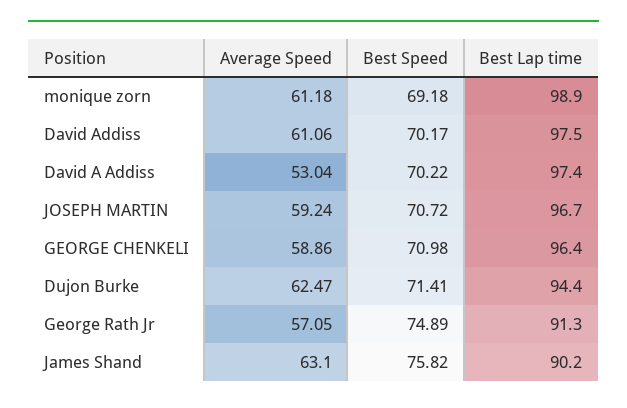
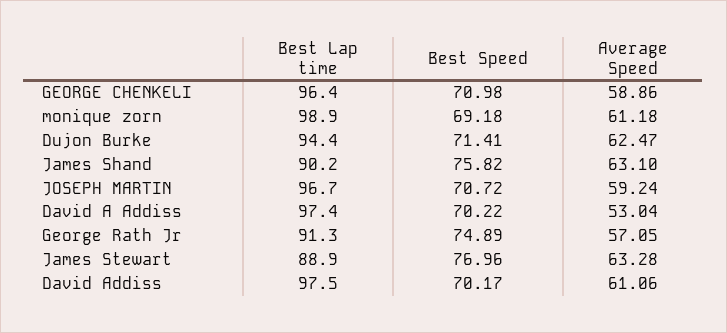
Best Lap time, James Stewart: none -> 88.9
Best Speed, James Stewart: none -> 76.96
Average Speed, James Stewart: none -> 63.28

